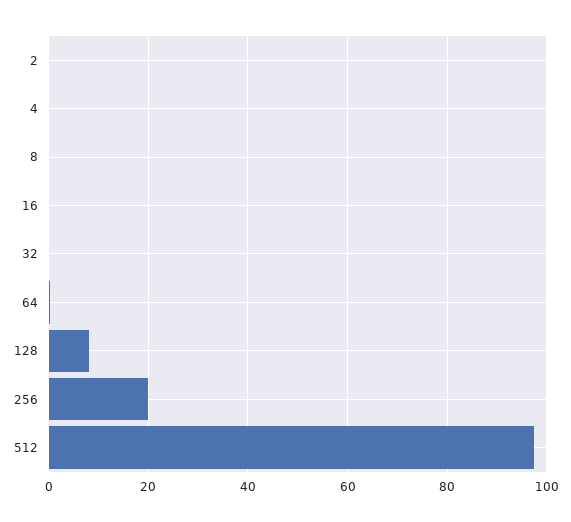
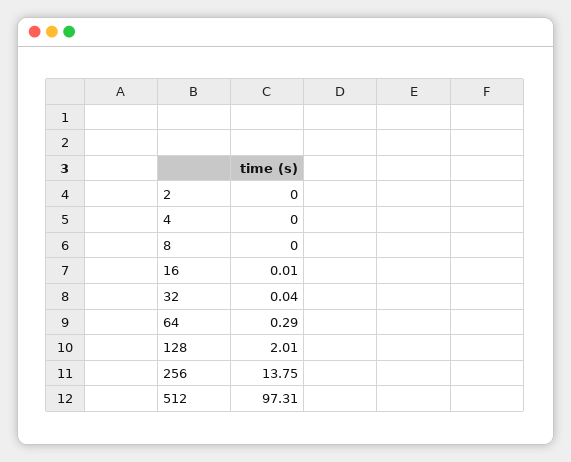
128: 8 -> 2.01
256: 20 -> 13.75

